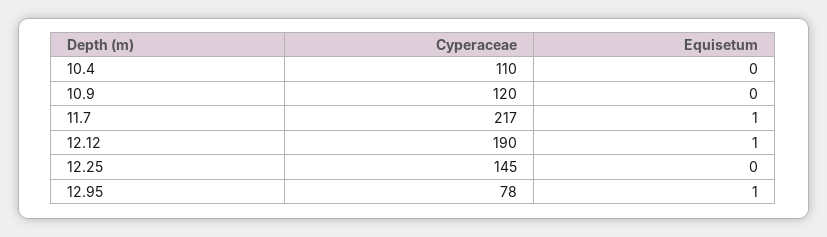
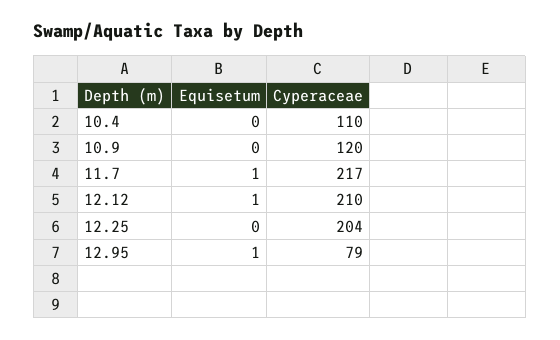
Cyperaceae, 12.12: 190 -> 210
Cyperaceae, 12.25: 145 -> 204
Cyperaceae, 12.95: 78 -> 79

